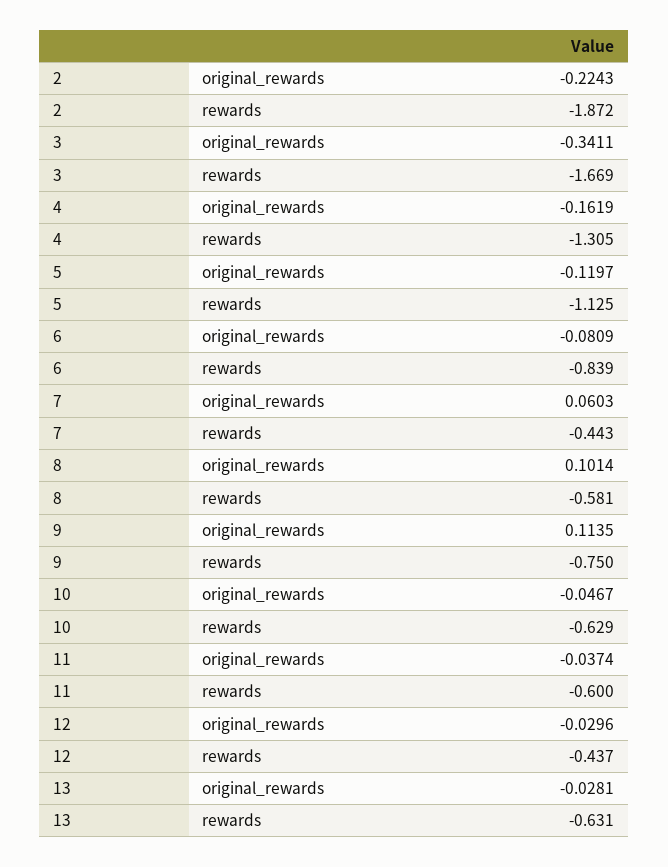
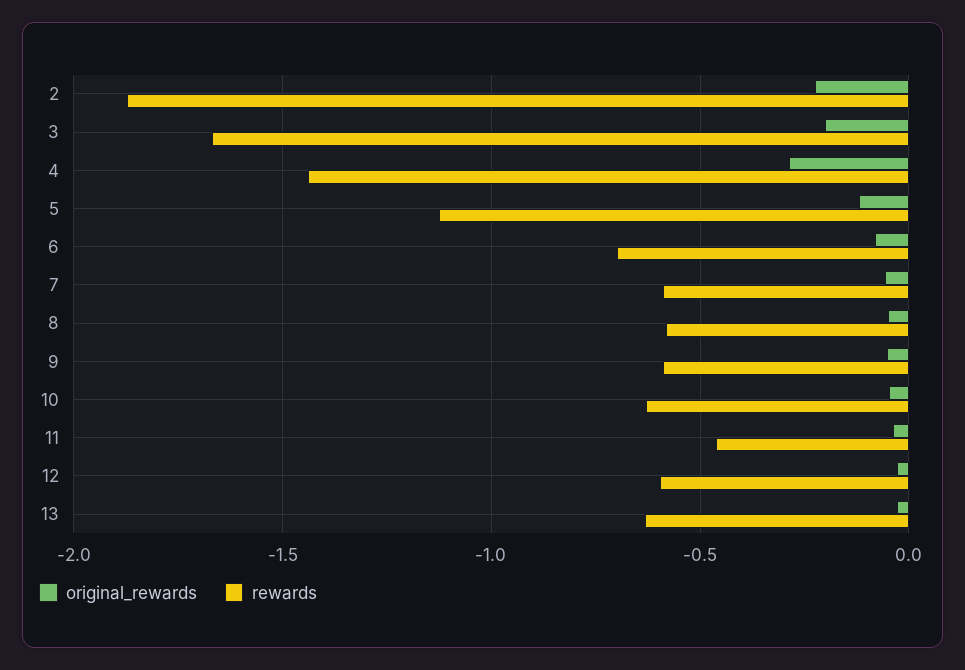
original_rewards, 3: -0.3411 -> -0.2
original_rewards, 4: -0.1619 -> -0.3
rewards, 4: -1.305 -> -1.45
rewards, 6: -0.839 -> -0.7
original_rewards, 7: 0.0603 -> -0.05
rewards, 7: -0.443 -> -0.6
original_rewards, 8: 0.1014 -> -0.05
original_rewards, 9: 0.1135 -> -0.05
rewards, 9: -0.75 -> -0.6
rewards, 11: -0.6 -> -0.45
rewards, 12: -0.437 -> -0.6

